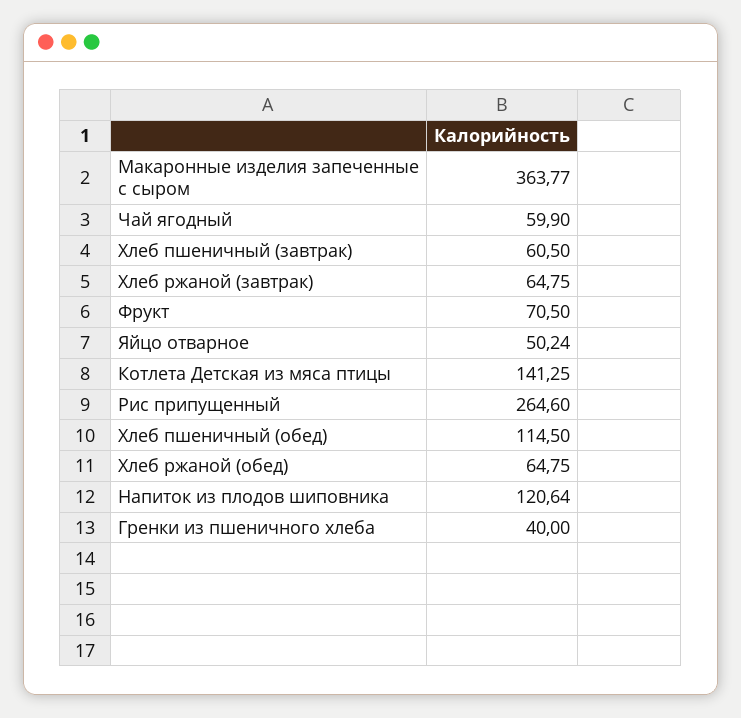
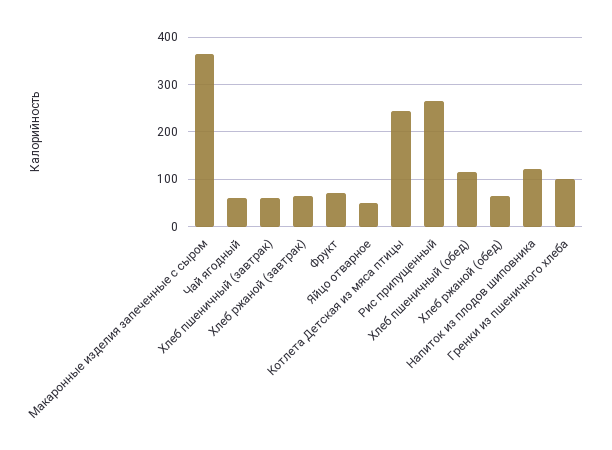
Котлета Детская из мяса птицы: 141.25 -> 240
Гренки из пшеничного хлеба: 40 -> 100

